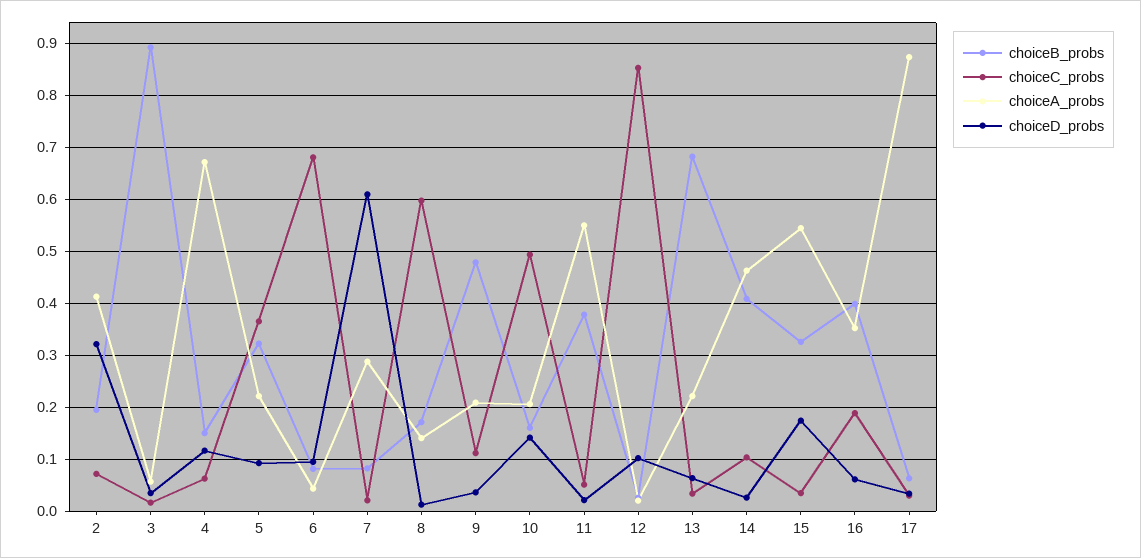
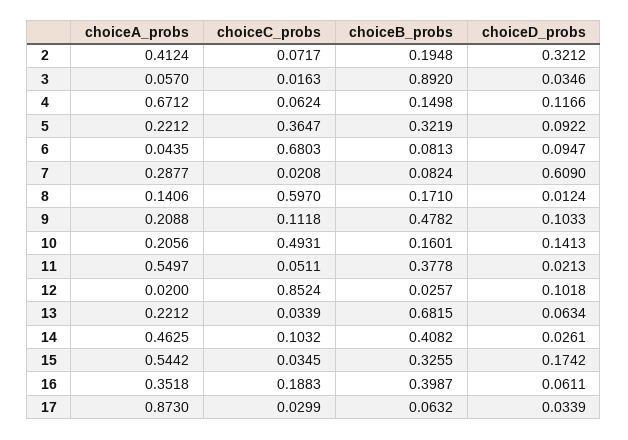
choiceD_probs, 9: 0.04 -> 0.1033

